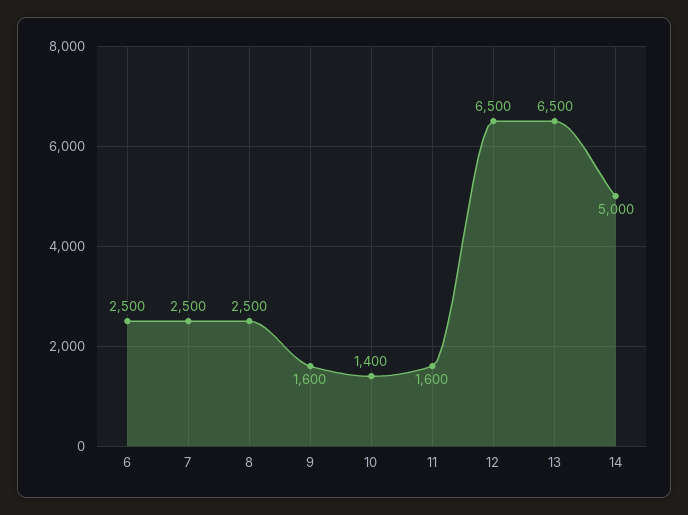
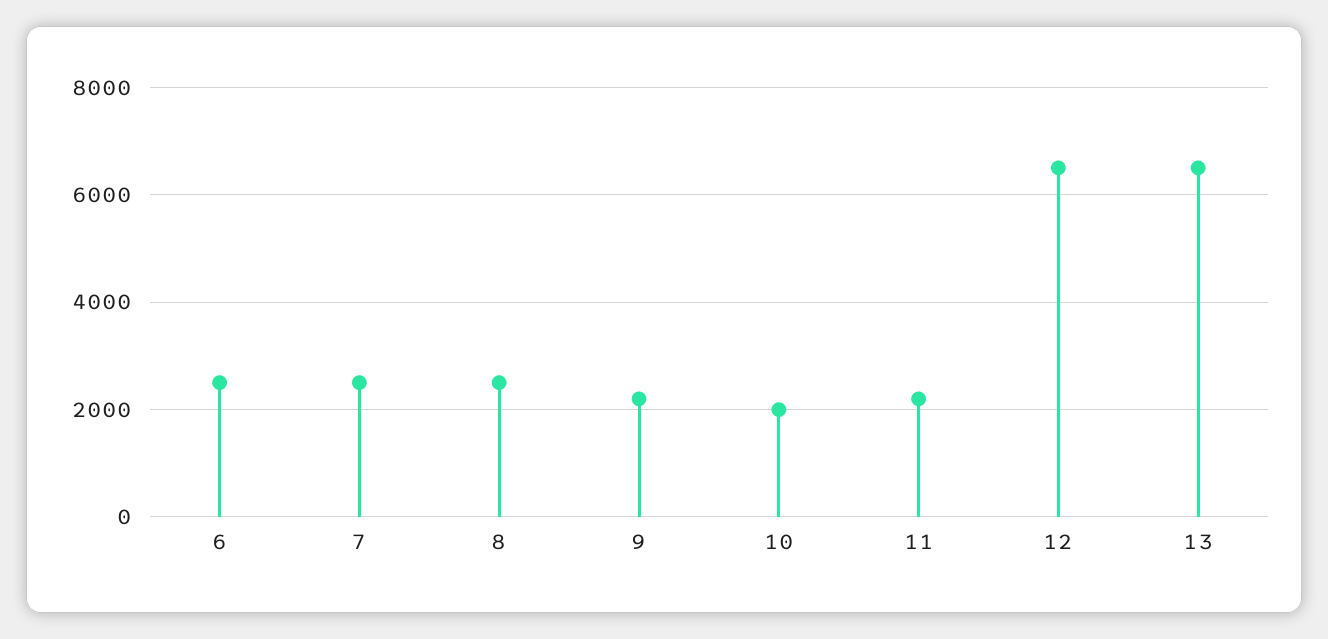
9: 1600 -> 2200
10: 1400 -> 2000
11: 1600 -> 2200
14: 5000 -> none

